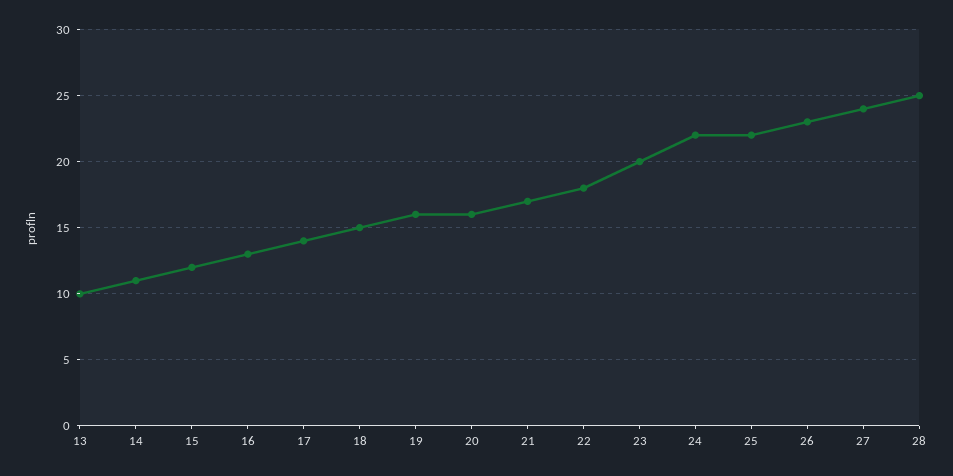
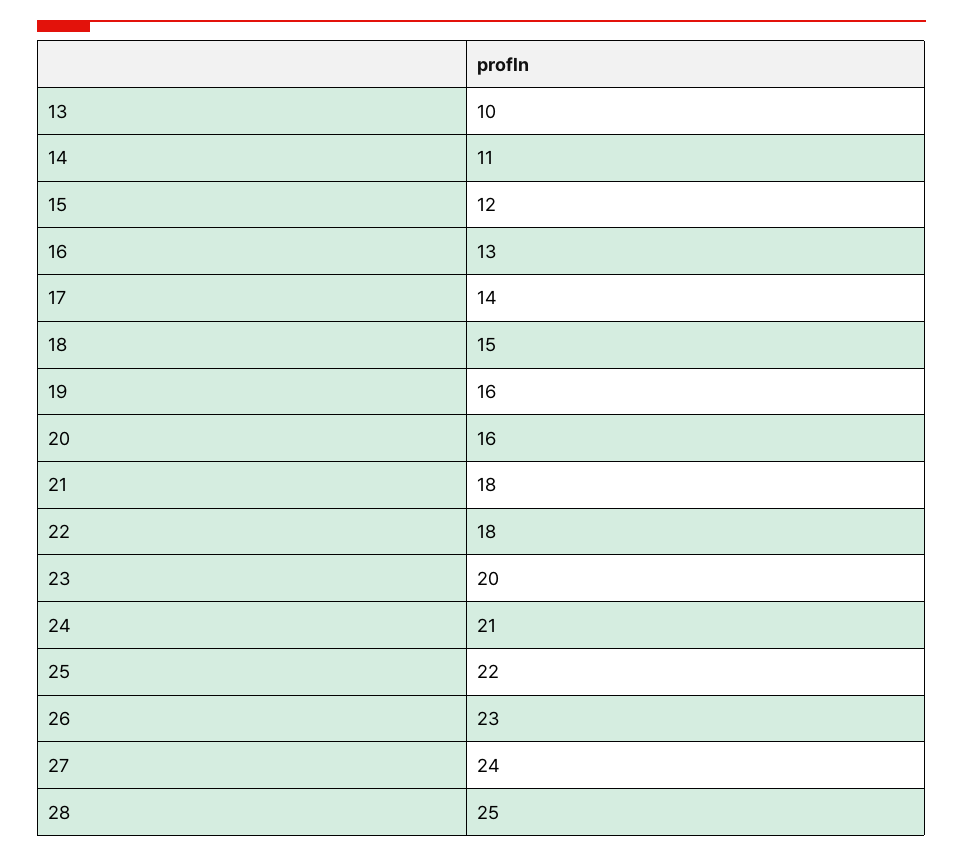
21: 17 -> 18
24: 22 -> 21

